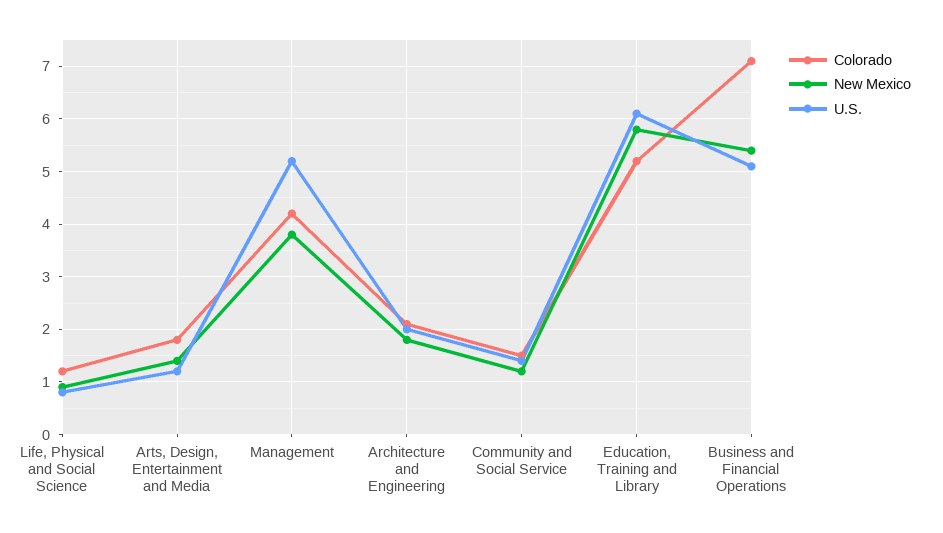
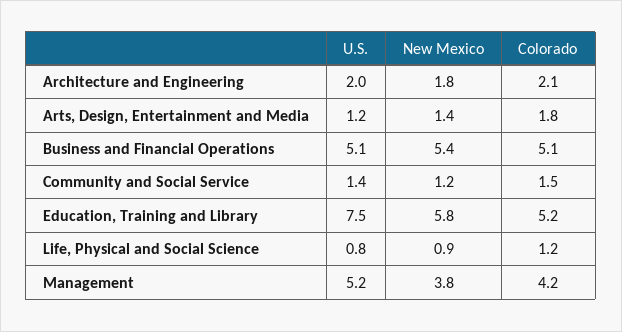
U.S., Education, Training and Library: 6 -> 7.5
Colorado, Business and Financial Operations: 7 -> 5.1

